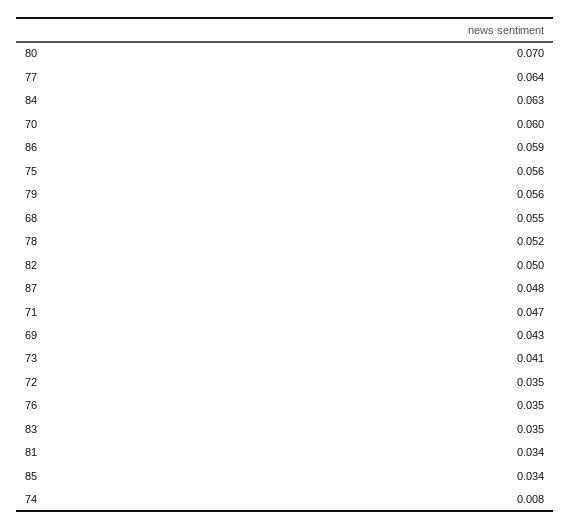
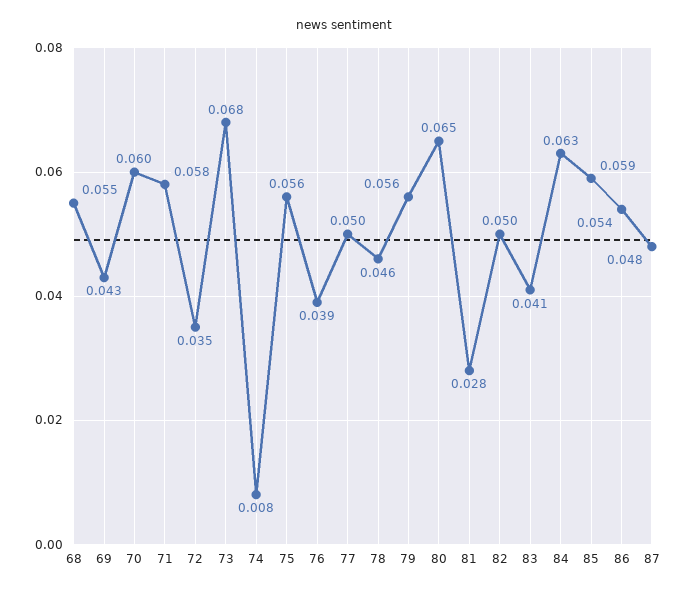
80: 0.07 -> 0.065
77: 0.064 -> 0.05
86: 0.059 -> 0.054
78: 0.052 -> 0.046
71: 0.047 -> 0.058
73: 0.041 -> 0.068
76: 0.035 -> 0.039
83: 0.035 -> 0.041
81: 0.034 -> 0.028
85: 0.034 -> 0.059

